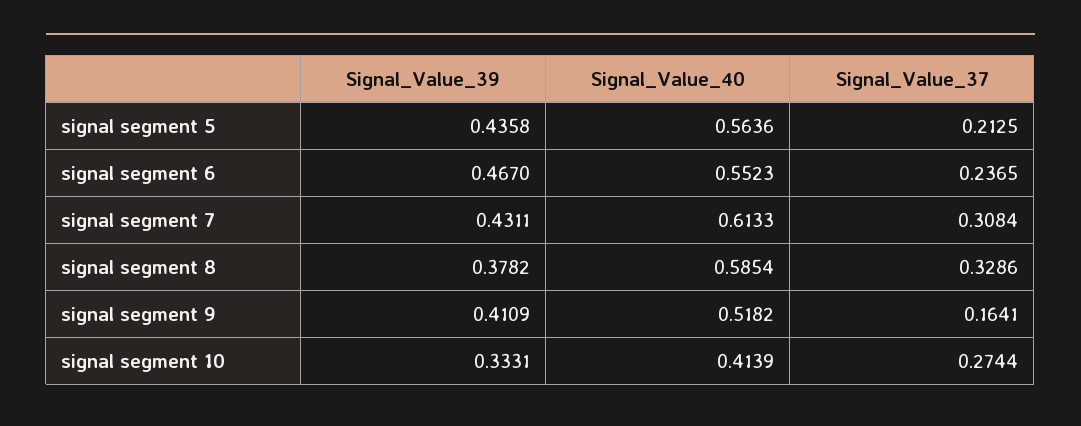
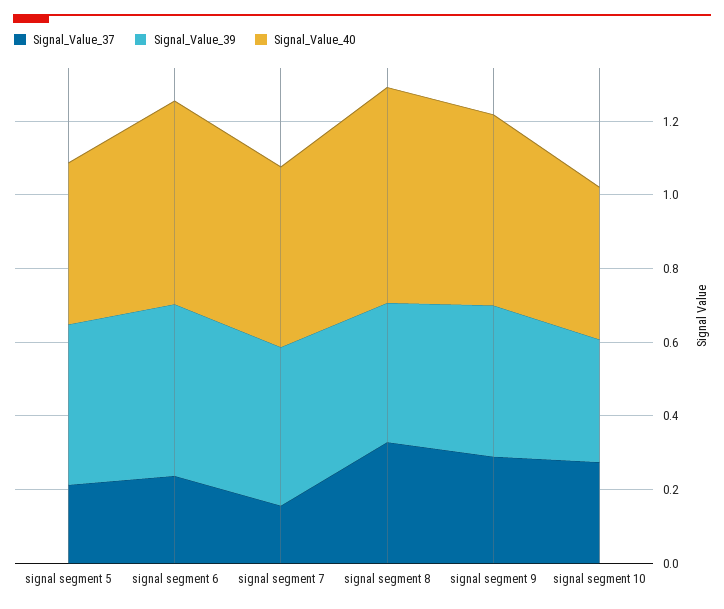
Signal_Value_40, signal segment 5: 0.5636 -> 0.45
Signal_Value_40, signal segment 7: 0.6133 -> 0.5
Signal_Value_37, signal segment 7: 0.3084 -> 0.15
Signal_Value_37, signal segment 9: 0.1641 -> 0.3

